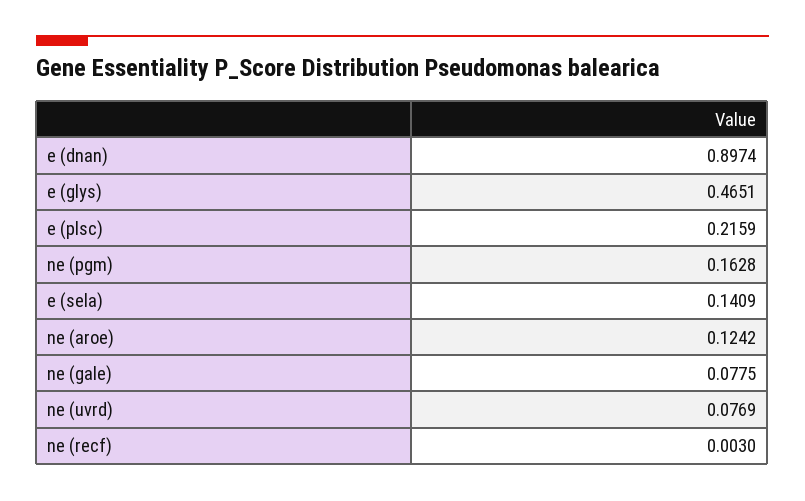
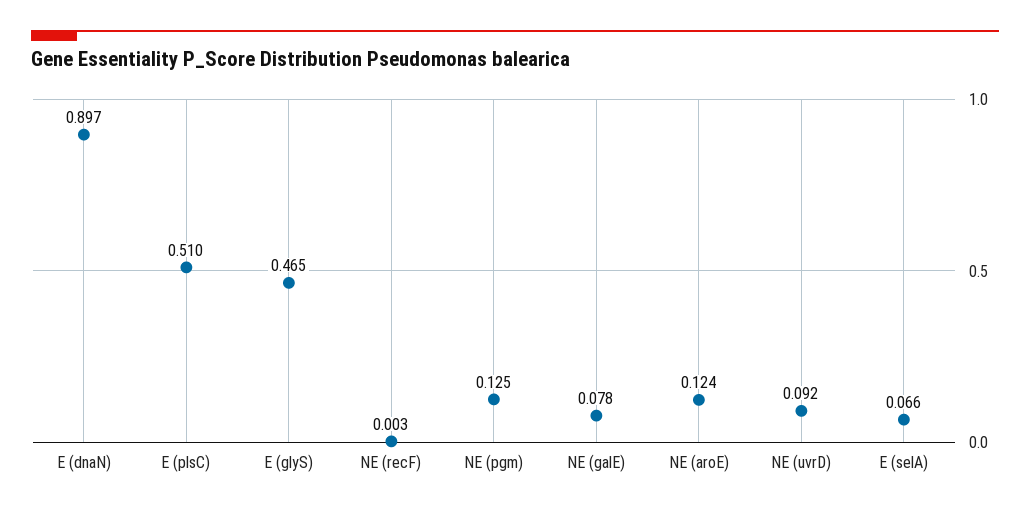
e (plsc): 0.2159 -> 0.51
ne (pgm): 0.1628 -> 0.125
e (sela): 0.1409 -> 0.066
ne (uvrd): 0.0769 -> 0.092

